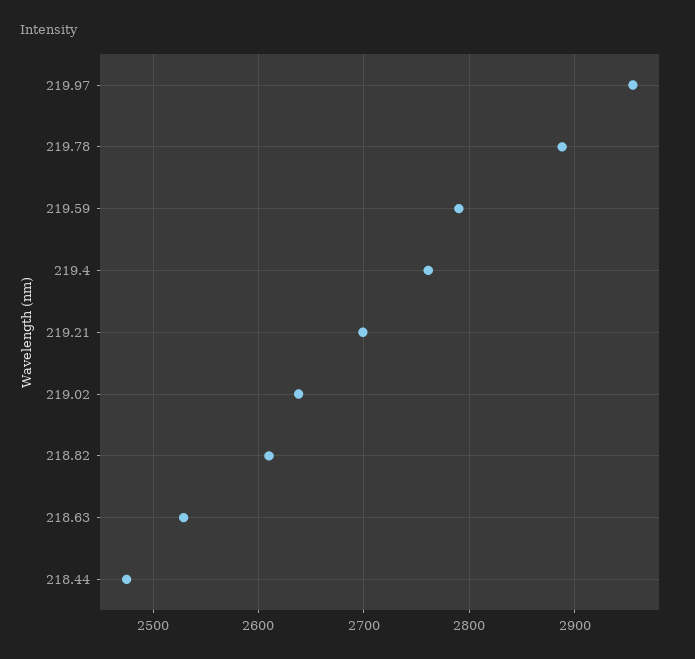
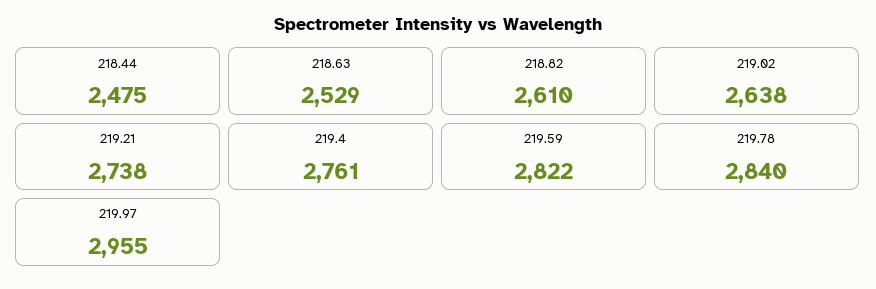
219.78: 2890 -> 2840
219.59: 2790 -> 2822
219.21: 2700 -> 2738

